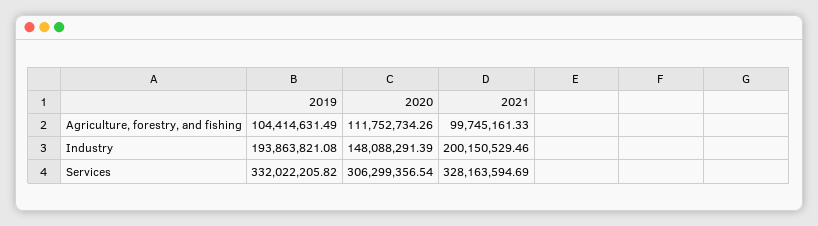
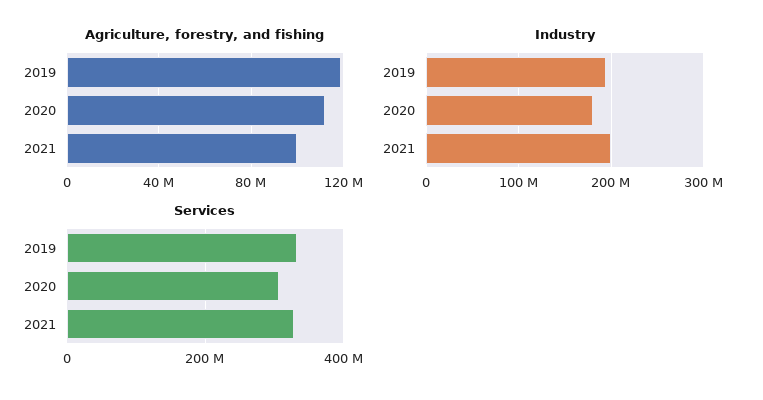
Agriculture, forestry, and fishing, 2019: 104414631.49 -> 120000000
Industry, 2020: 148088291.39 -> 180000000

